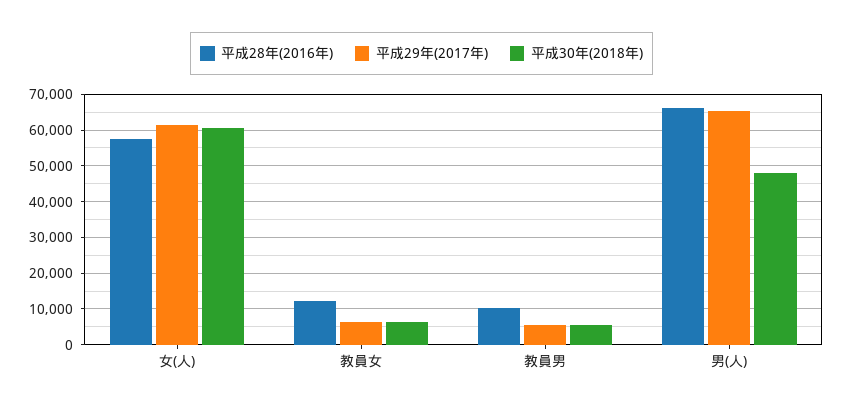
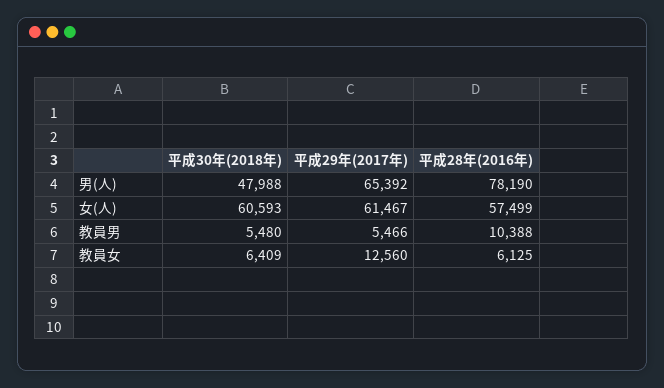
平成28年(2016年), 教員女: 12000 -> 6125
平成29年(2017年), 教員女: 6000 -> 12560
平成28年(2016年), 男(人): 66000 -> 78190

